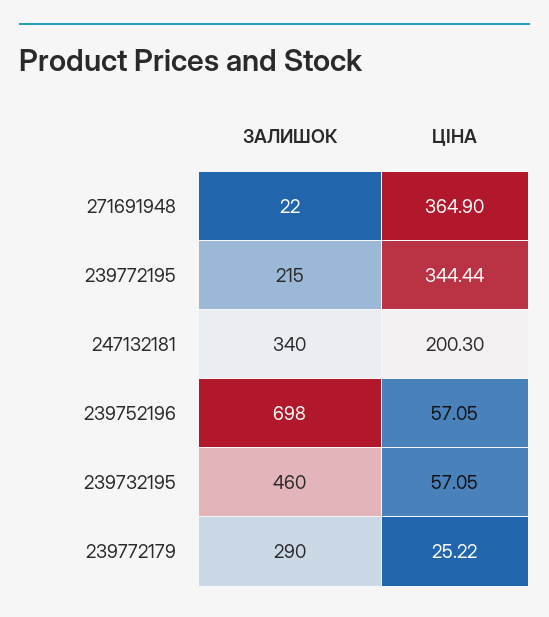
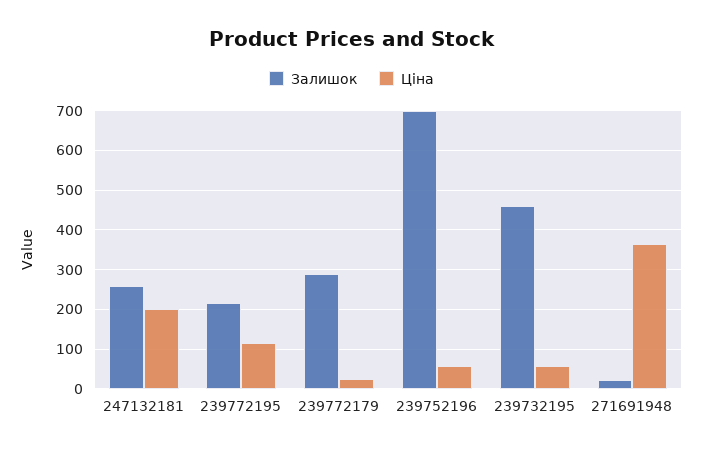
ЦІНА, 239772195: 344.44 -> 120
ЗАЛИШОК, 247132181: 340 -> 260

